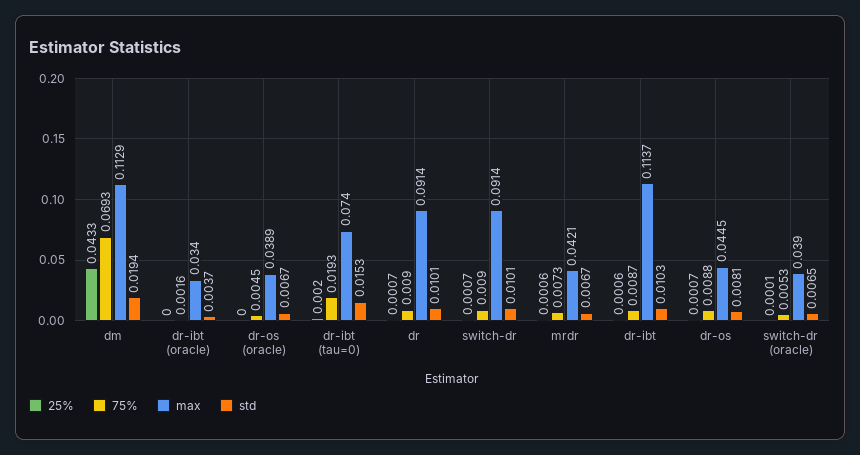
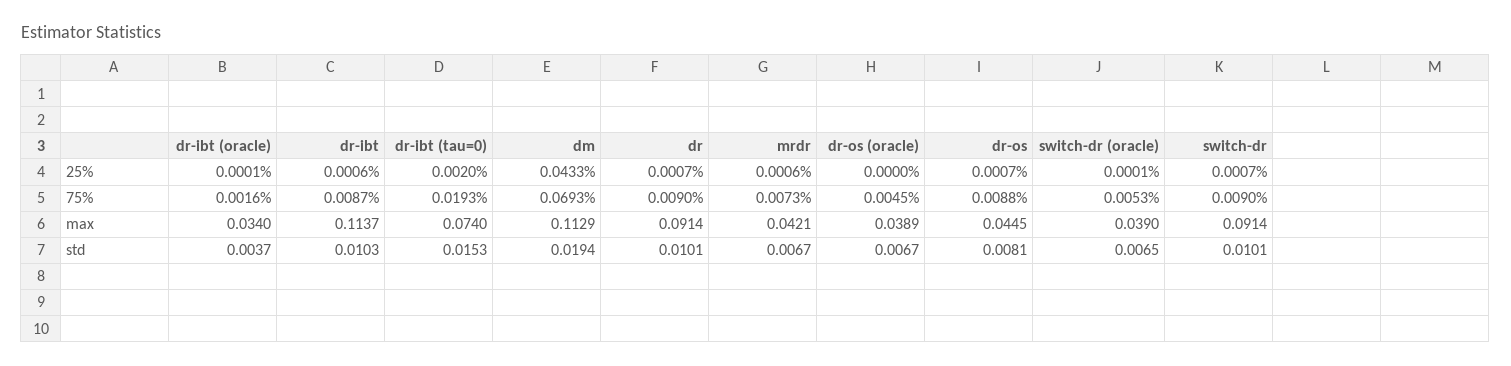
25%, dr-ibt (oracle): 0 -> 0.0001

